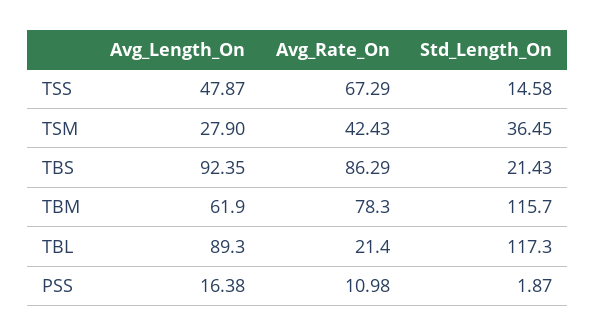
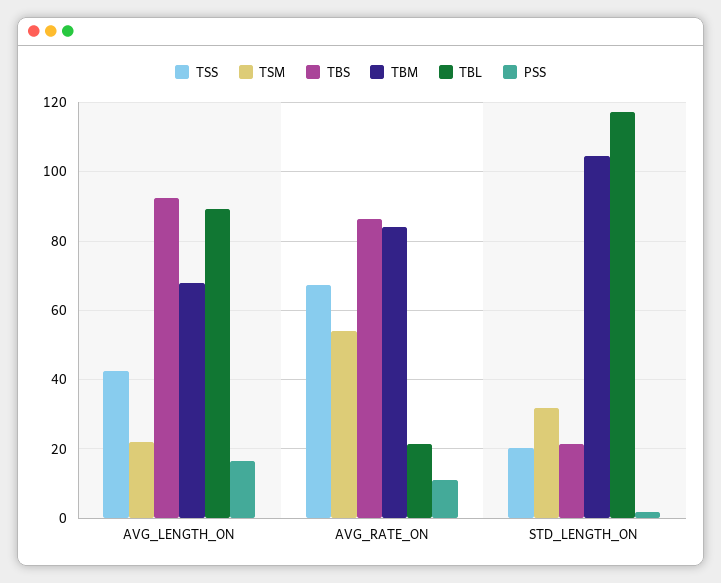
TSS, Avg_Length_On: 47.87 -> 42
TSS, Std_Length_On: 14.58 -> 20
TSM, Avg_Length_On: 27.9 -> 22
TSM, Avg_Rate_On: 42.43 -> 54
TSM, Std_Length_On: 36.45 -> 32
TBM, Avg_Length_On: 61.9 -> 68
TBM, Avg_Rate_On: 78.3 -> 84
TBM, Std_Length_On: 115.7 -> 104

